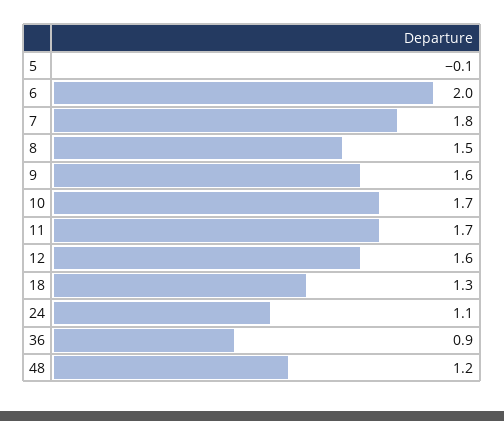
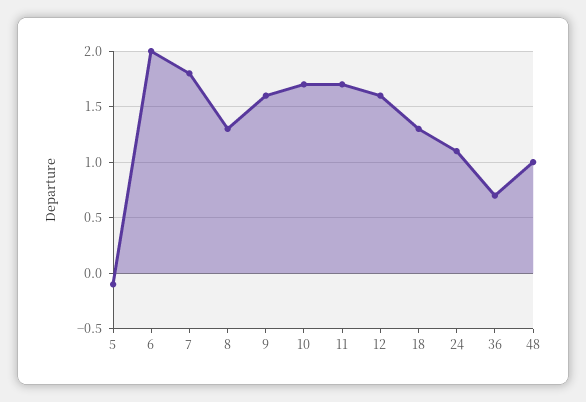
8: 1.5 -> 1.3
36: 0.9 -> 0.7
48: 1.2 -> 1

